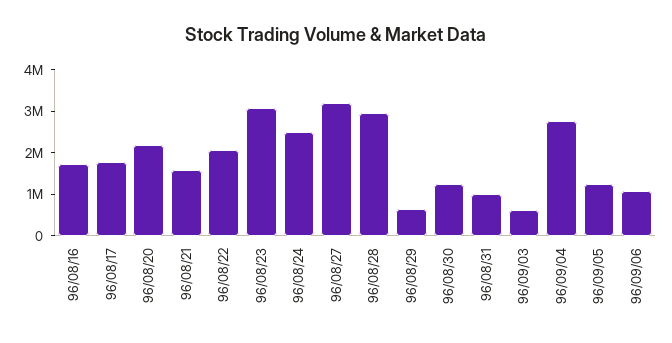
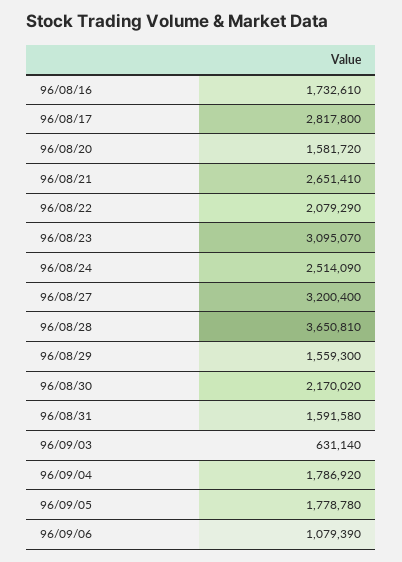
96/08/17: 1800000 -> 2817800
96/08/20: 2200000 -> 1581720
96/08/21: 1600000 -> 2651410
96/08/28: 3000000 -> 3650810
96/08/29: 600000 -> 1559300
96/08/30: 1200000 -> 2170020
96/08/31: 1000000 -> 1591580
96/09/04: 2800000 -> 1786920
96/09/05: 1200000 -> 1778780

